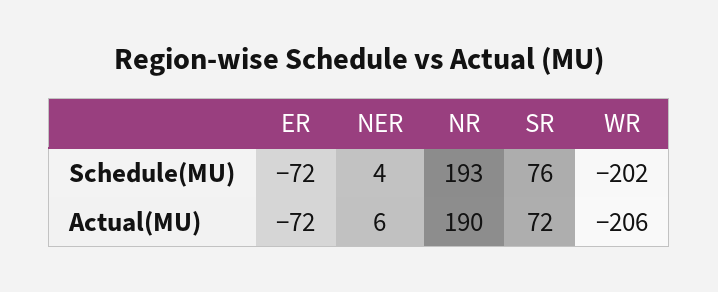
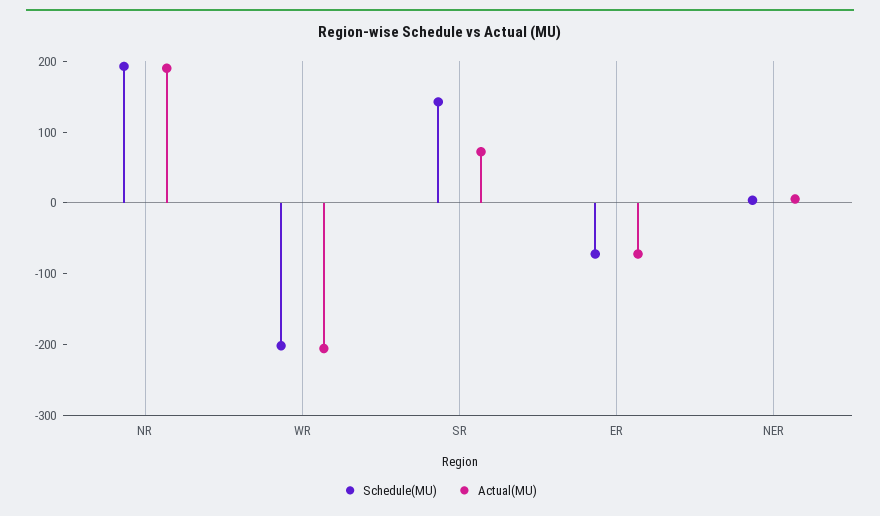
Schedule(MU), SR: 76 -> 140

